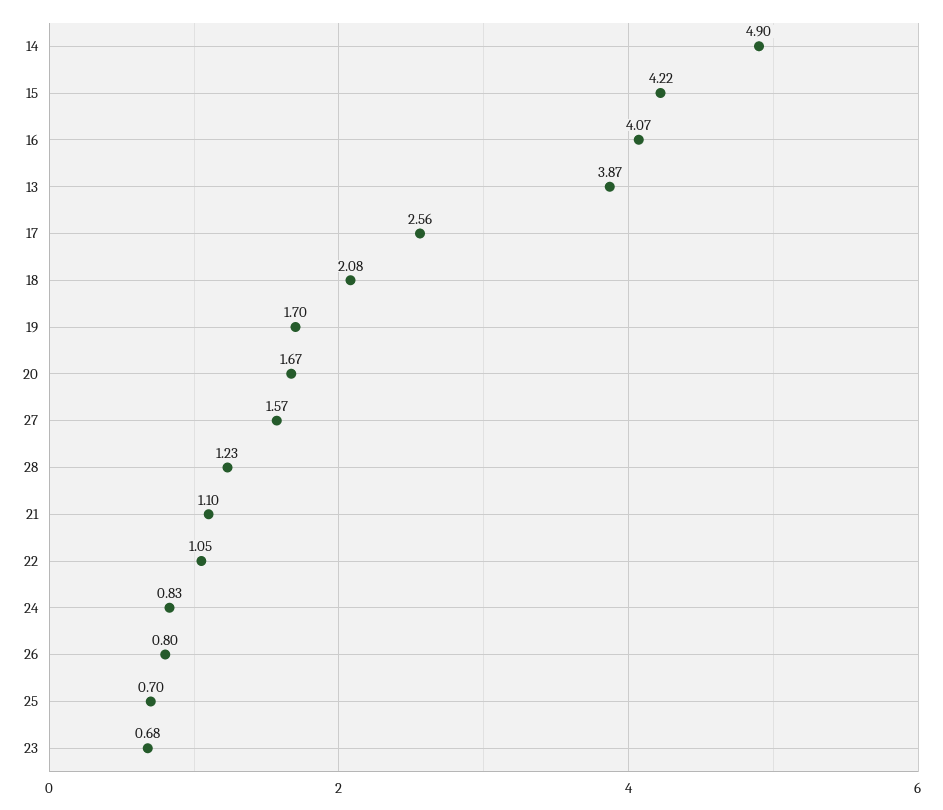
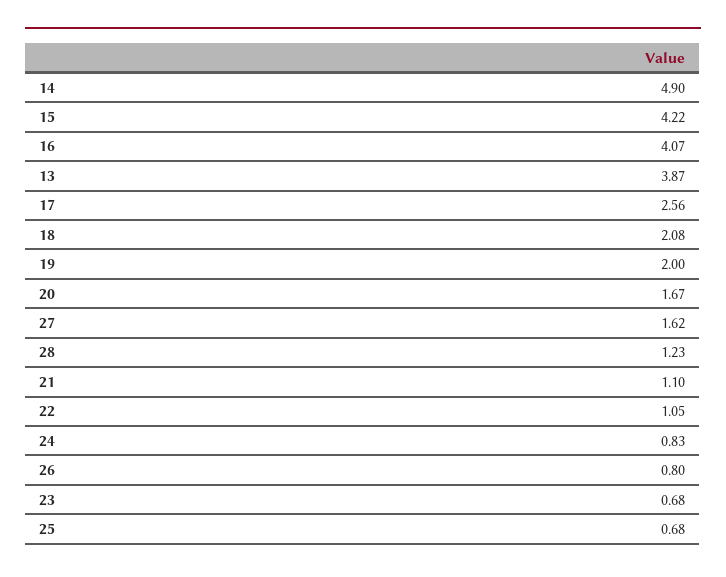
19: 1.7 -> 2
27: 1.57 -> 1.62
25: 0.7 -> 0.68

